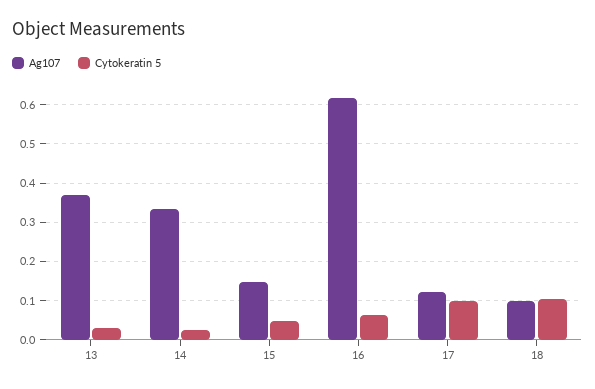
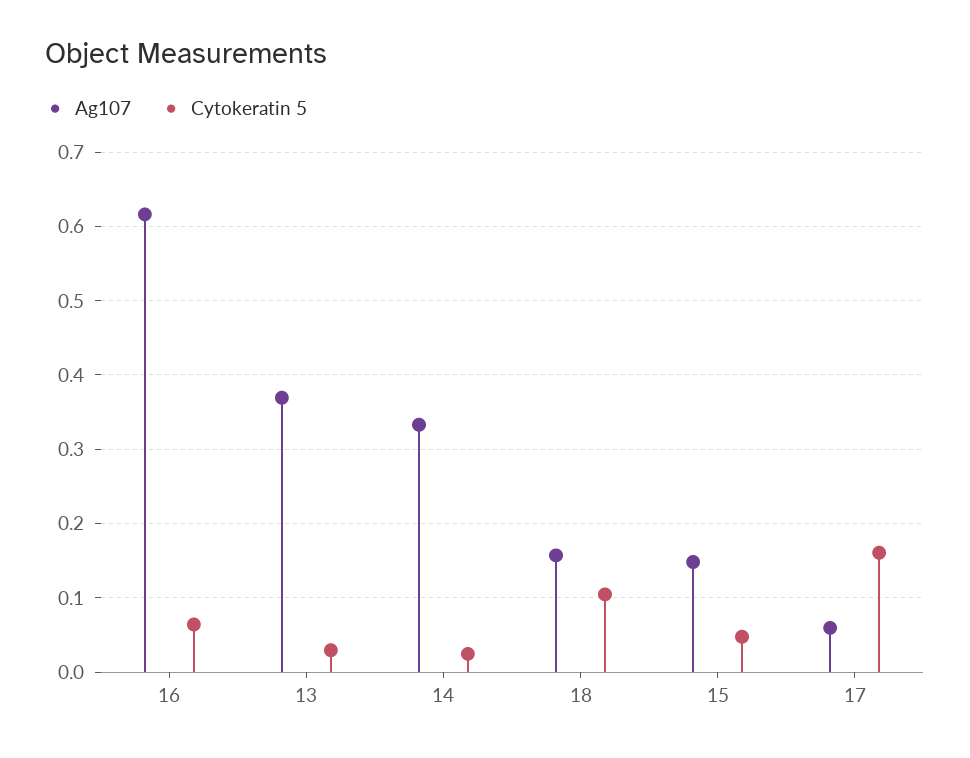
Ag107, 17: 0.12 -> 0.06
Cytokeratin 5, 17: 0.1 -> 0.16
Ag107, 18: 0.1 -> 0.16

